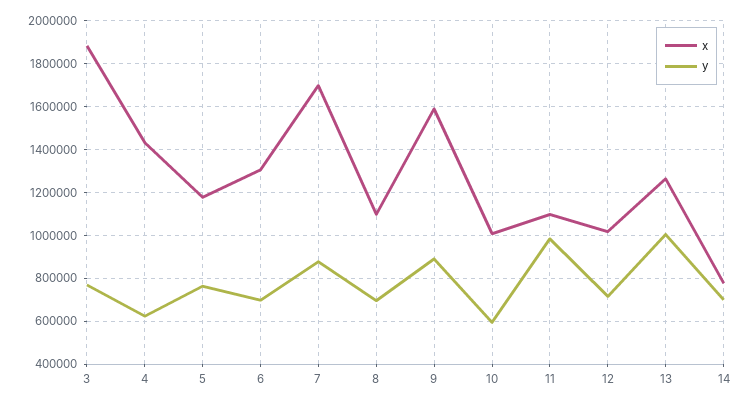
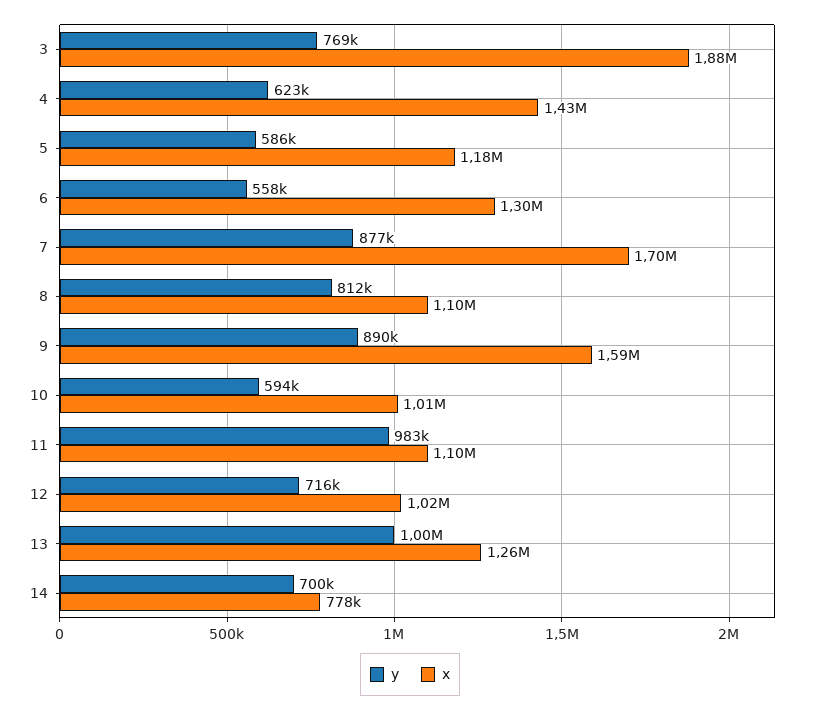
y, 5: 750000 -> 586000
y, 6: 700000 -> 558000
y, 8: 700000 -> 812000

